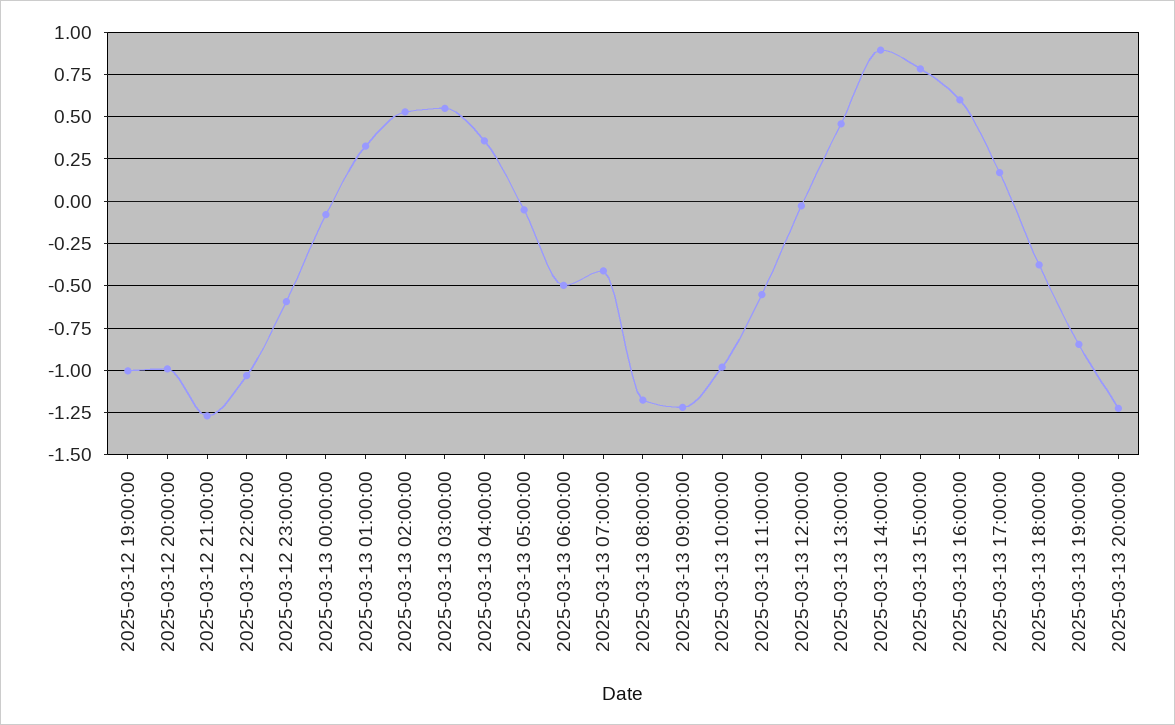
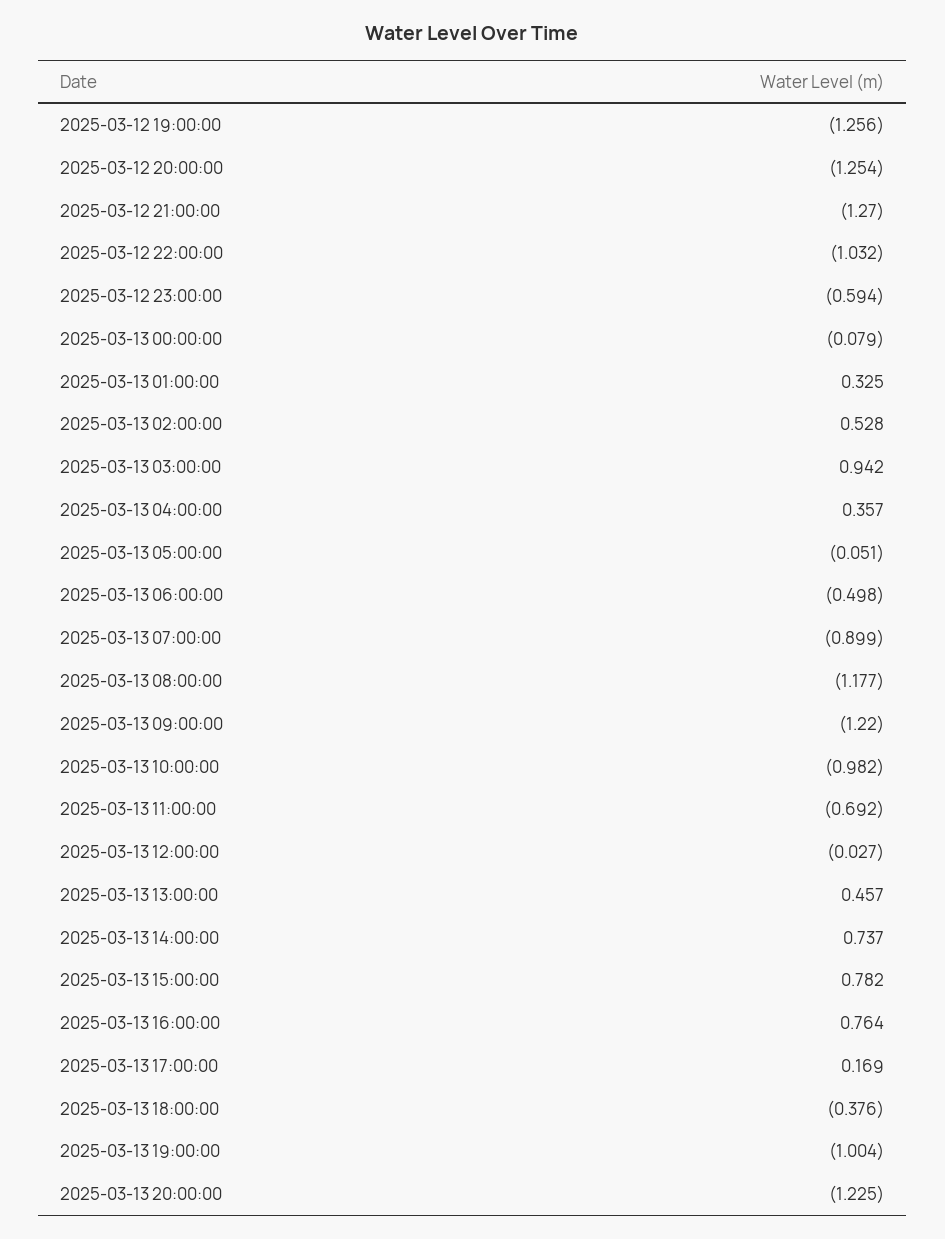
2025-03-12 19:00:00: -1 -> -1.256
2025-03-12 20:00:00: -1 -> -1.254
2025-03-13 03:00:00: 0.55 -> 0.942
2025-03-13 07:00:00: -0.4 -> -0.899
2025-03-13 11:00:00: -0.55 -> -0.692
2025-03-13 14:00:00: 0.9 -> 0.737
2025-03-13 16:00:00: 0.6 -> 0.764
2025-03-13 19:00:00: -0.85 -> -1.004

